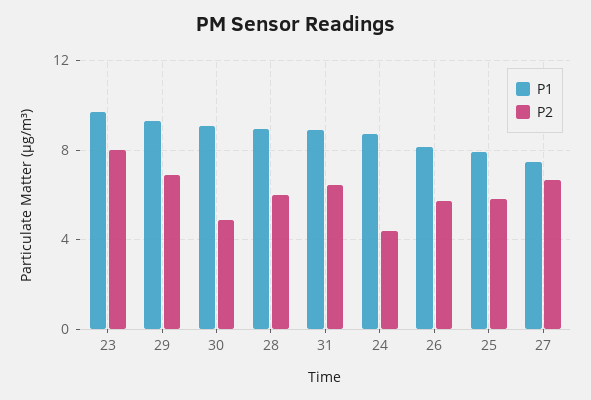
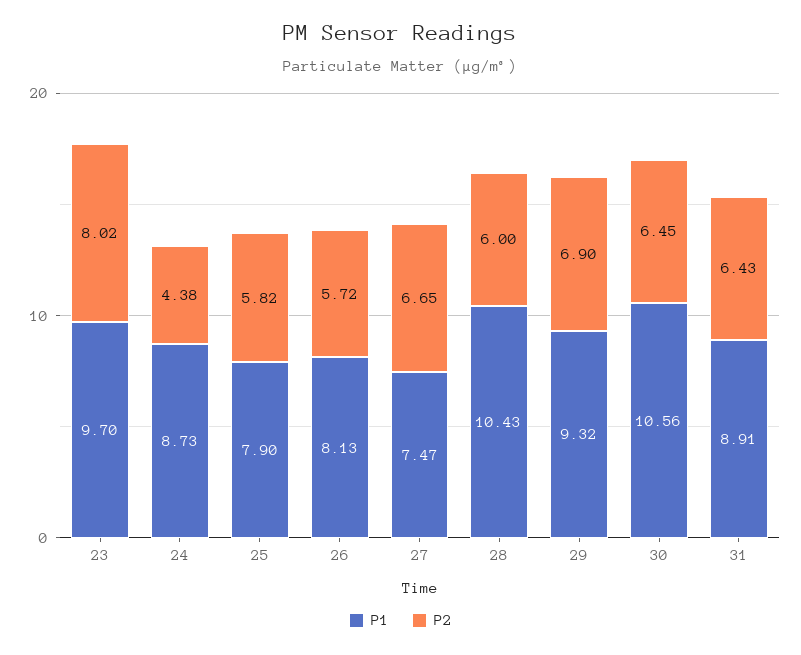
P1, 30: 9 -> 10.56
P2, 30: 5 -> 6.45
P1, 28: 9 -> 10.43

